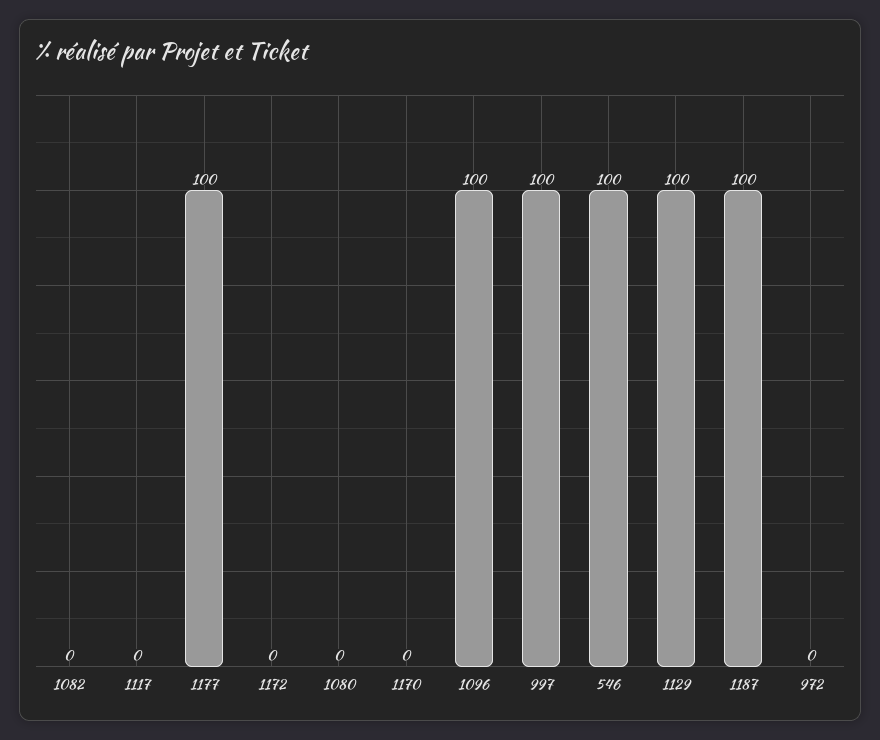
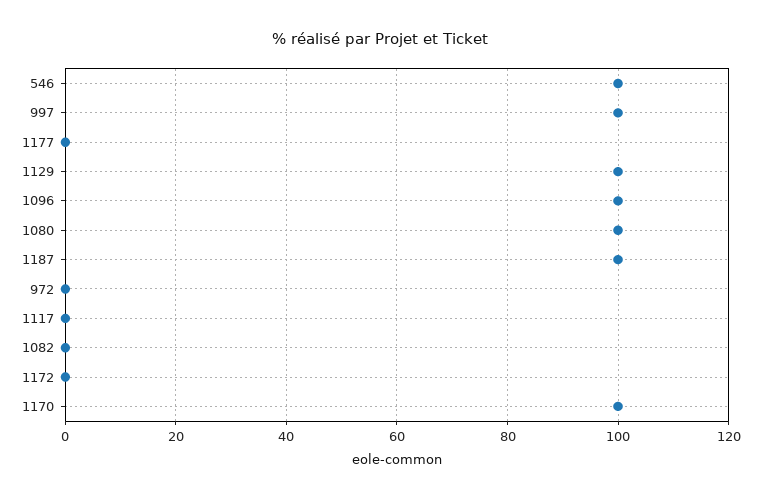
1177: 100 -> 0
1080: 0 -> 100
1170: 0 -> 100

